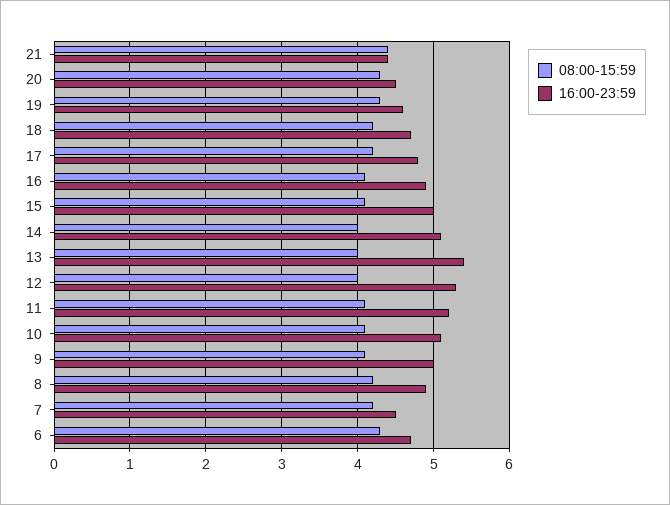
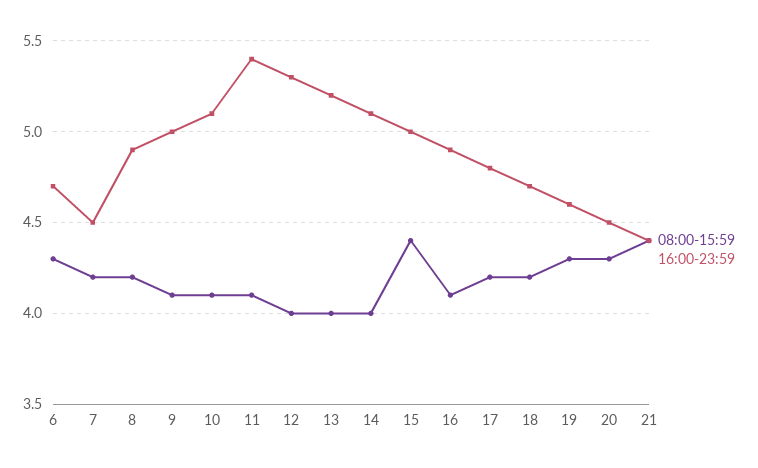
08:00-15:59, 15: 4.1 -> 4.4
16:00-23:59, 13: 5.4 -> 5.2
16:00-23:59, 11: 5.2 -> 5.4

